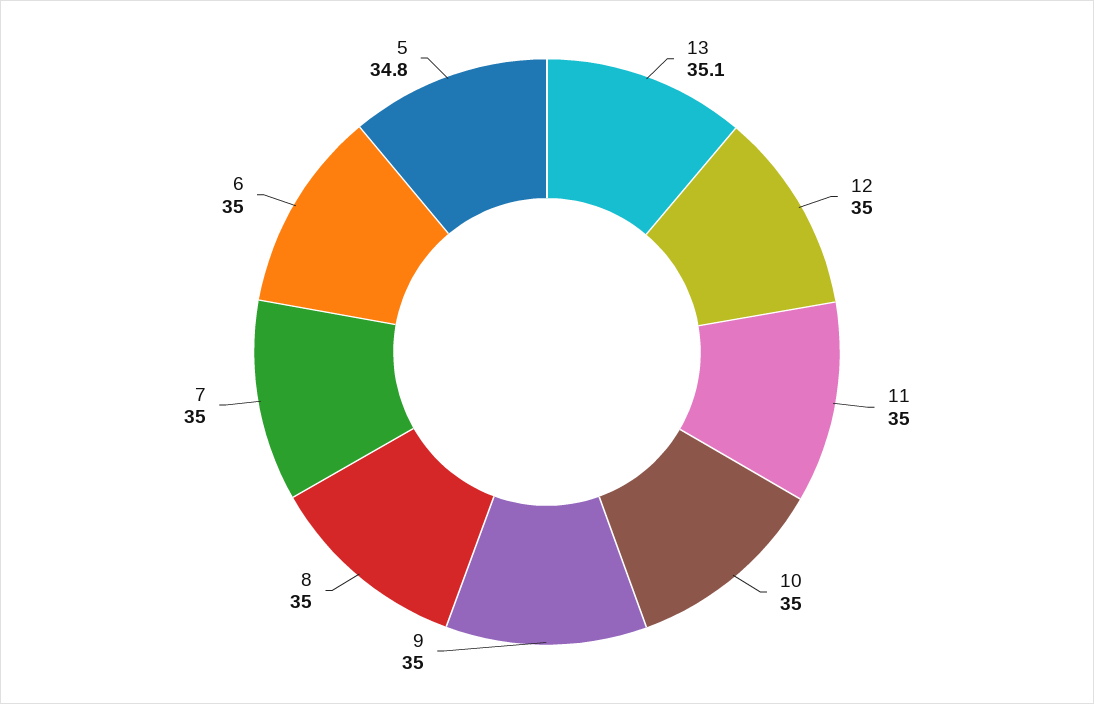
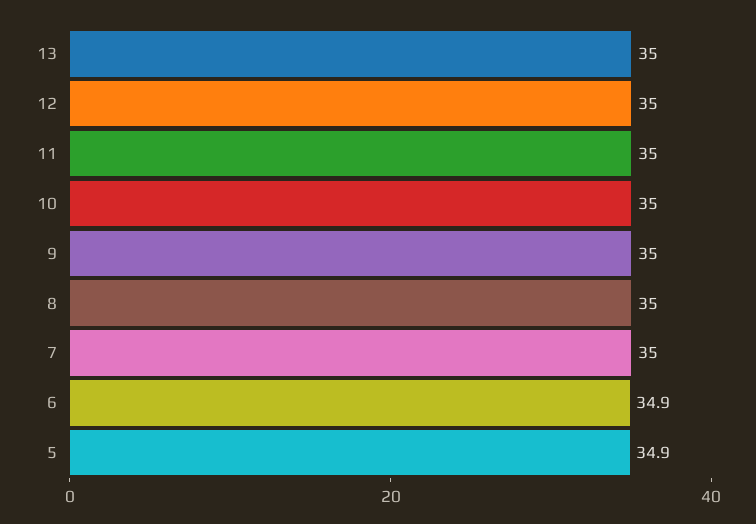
13: 35.1 -> 35
6: 35 -> 34.9
5: 34.8 -> 34.9

